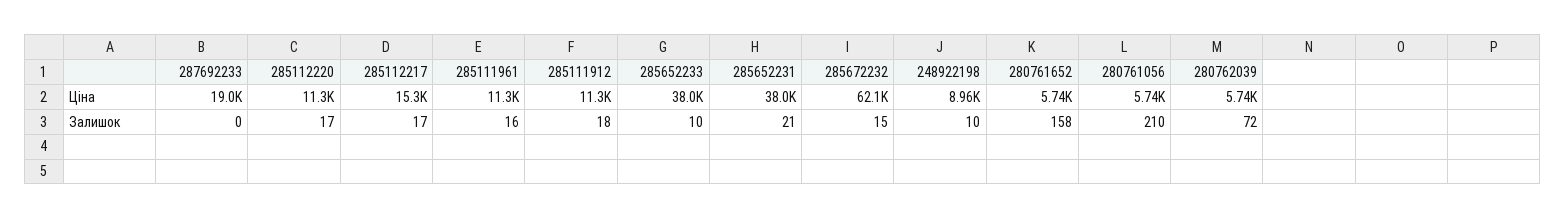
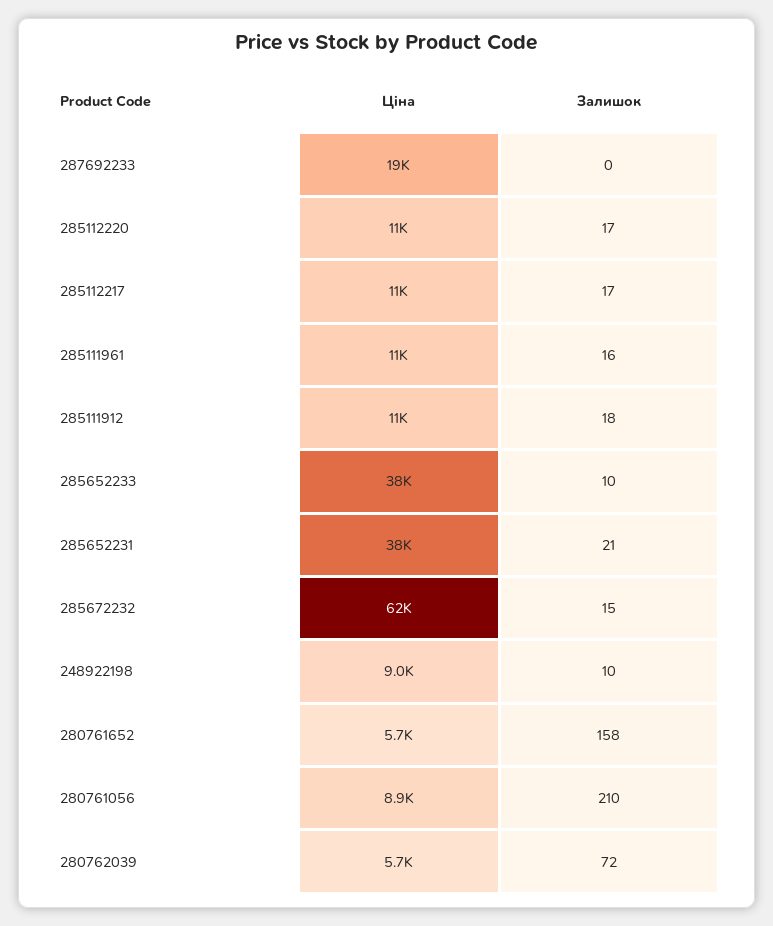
285112217, Ціна: 15300 -> 11000
280761056, Ціна: 5740 -> 8900

